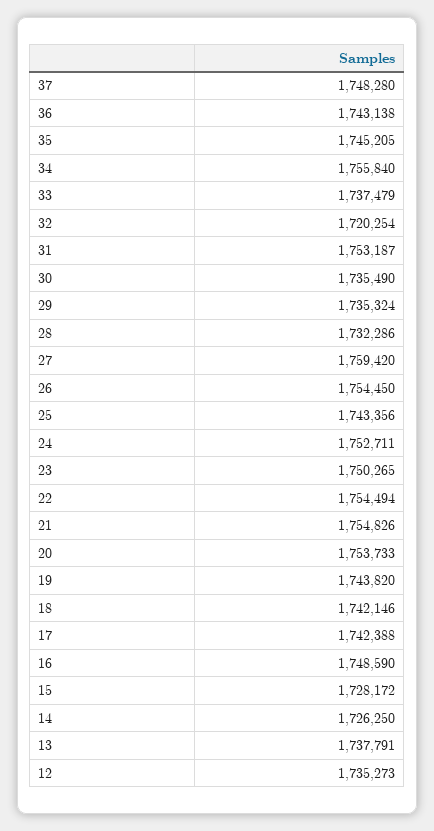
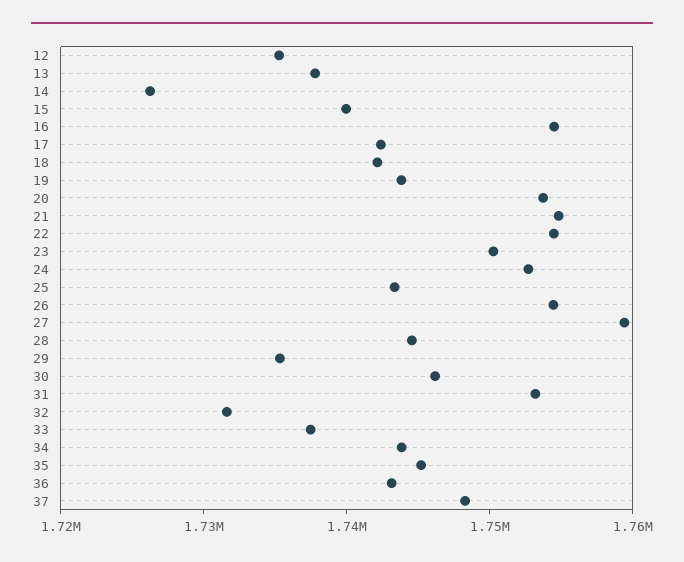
34: 1755840 -> 1744000
32: 1720254 -> 1732000
30: 1735490 -> 1746000
28: 1732286 -> 1744000
16: 1748590 -> 1754000
15: 1728172 -> 1740000

